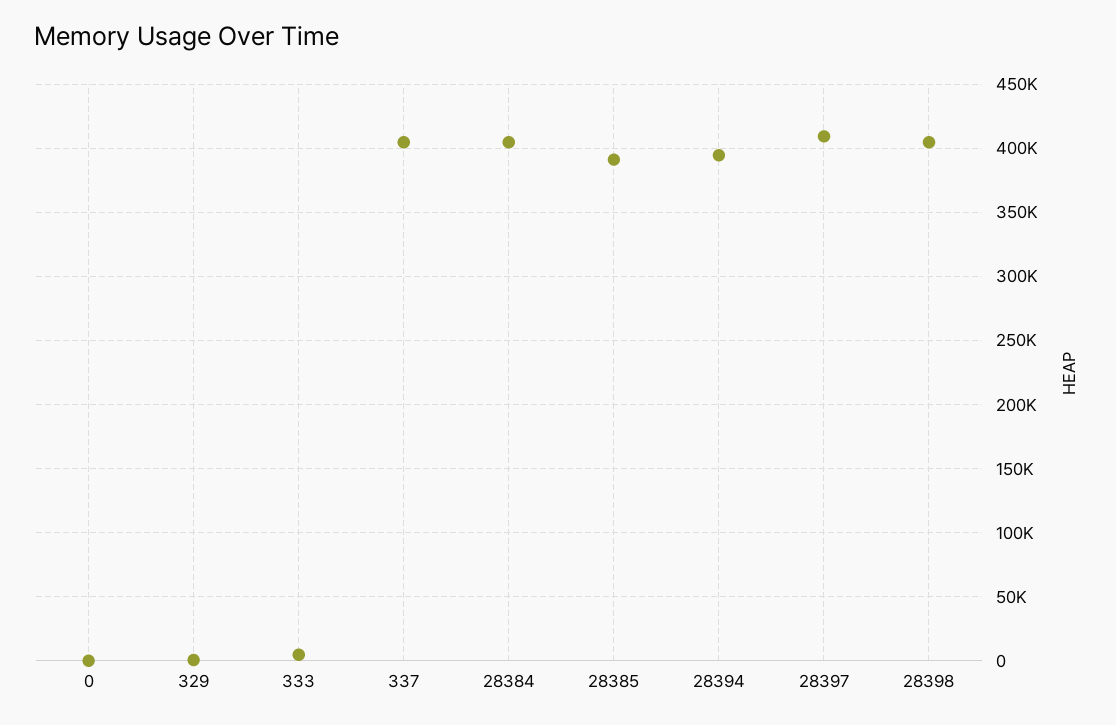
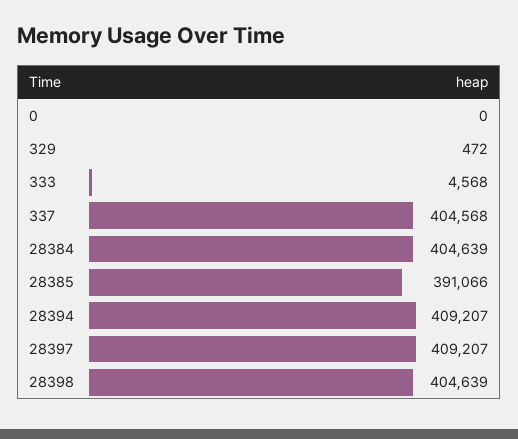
28394: 395000 -> 409207

